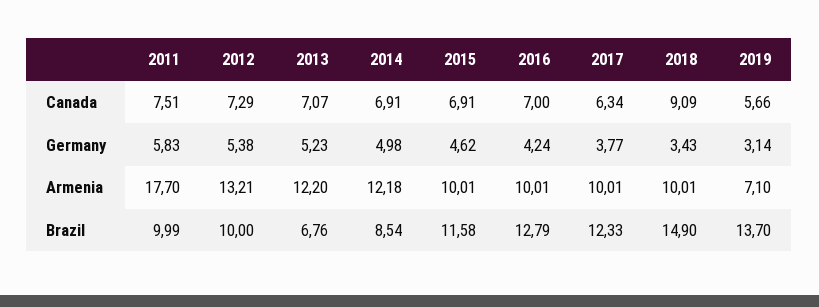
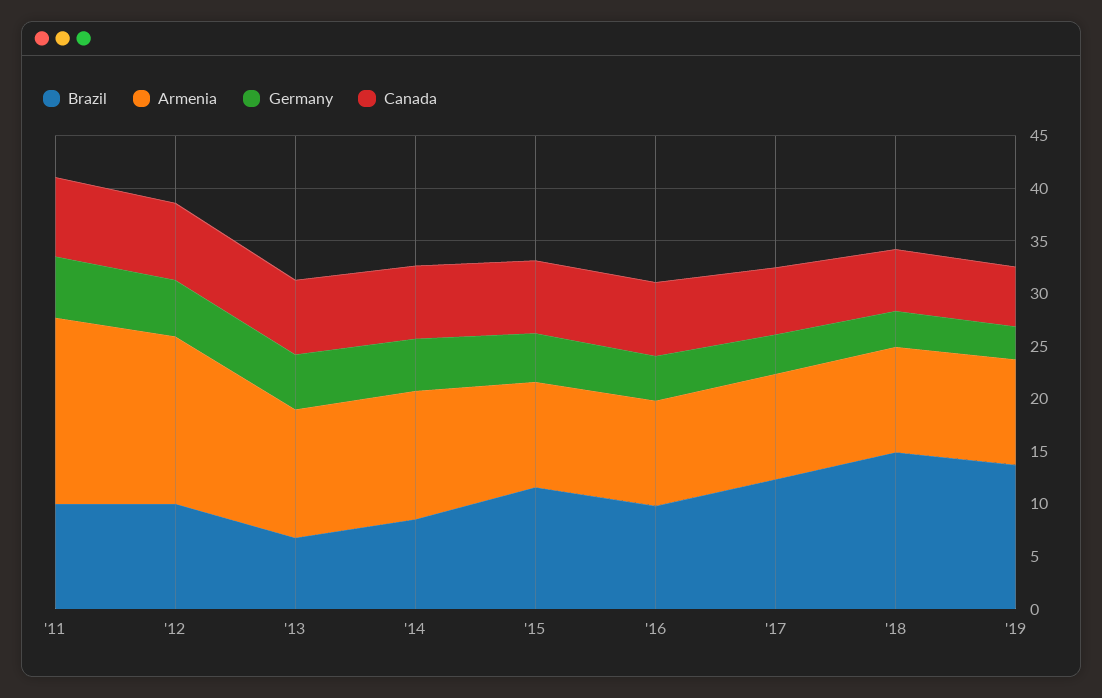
Canada, 2018: 9.09 -> 6
Armenia, 2012: 13.21 -> 16
Armenia, 2019: 7.1 -> 10
Brazil, 2016: 12.79 -> 10

